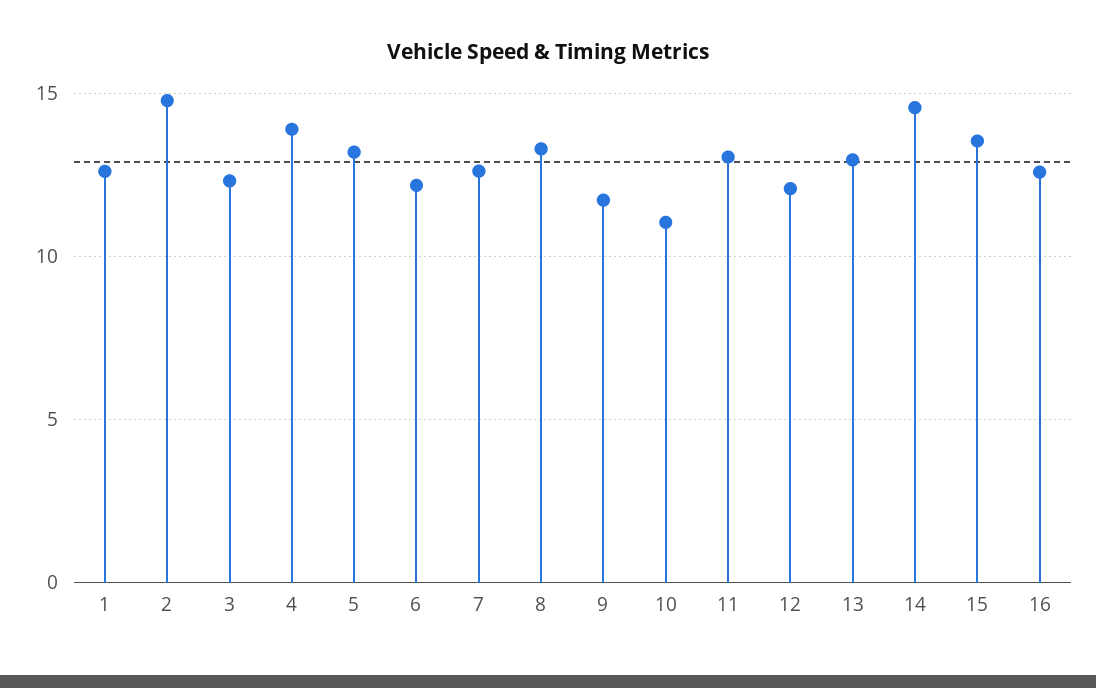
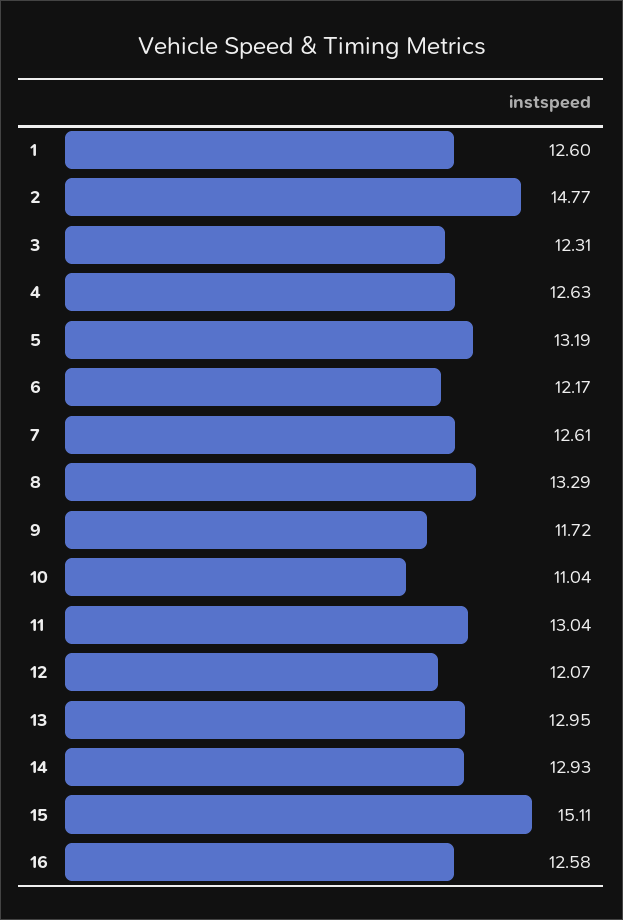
4: 14 -> 12.63
14: 14.5 -> 12.93
15: 13.5 -> 15.11

